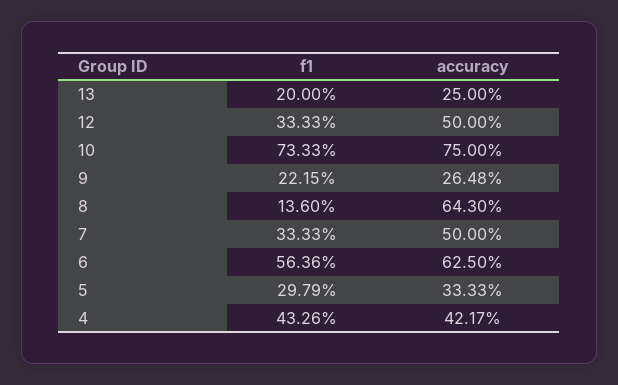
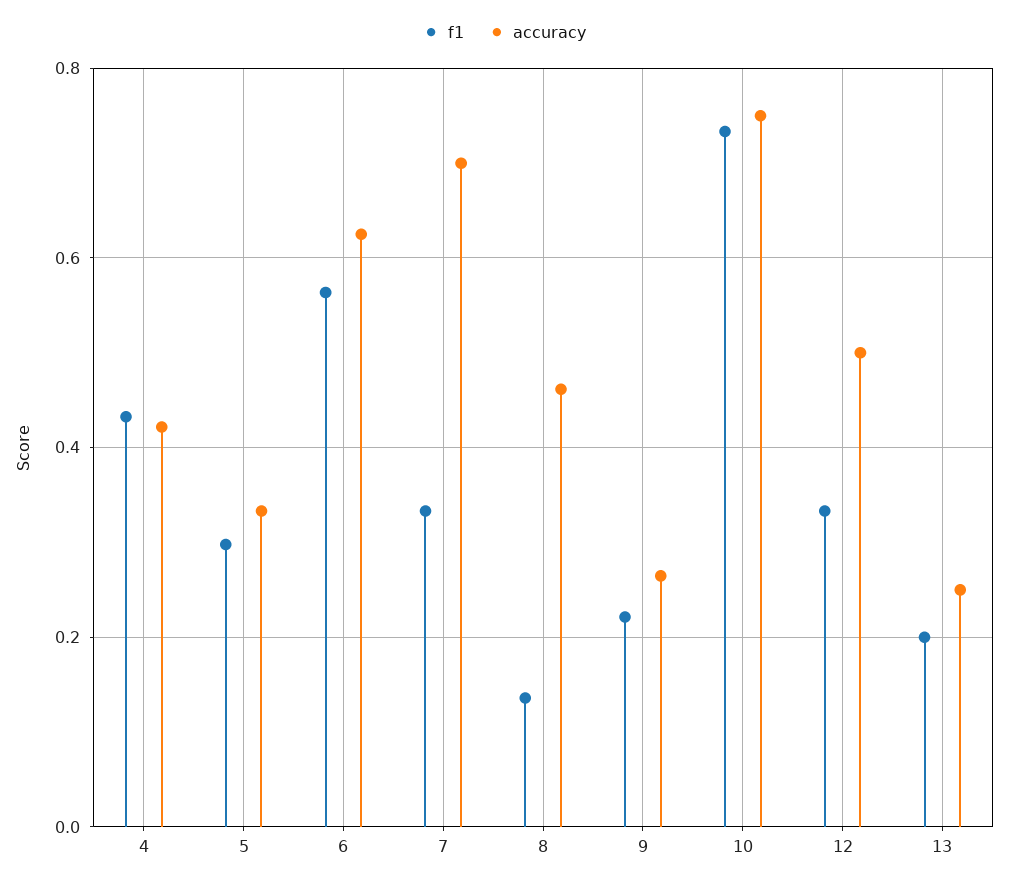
accuracy, 8: 0.643 -> 0.46
accuracy, 7: 0.5 -> 0.7

